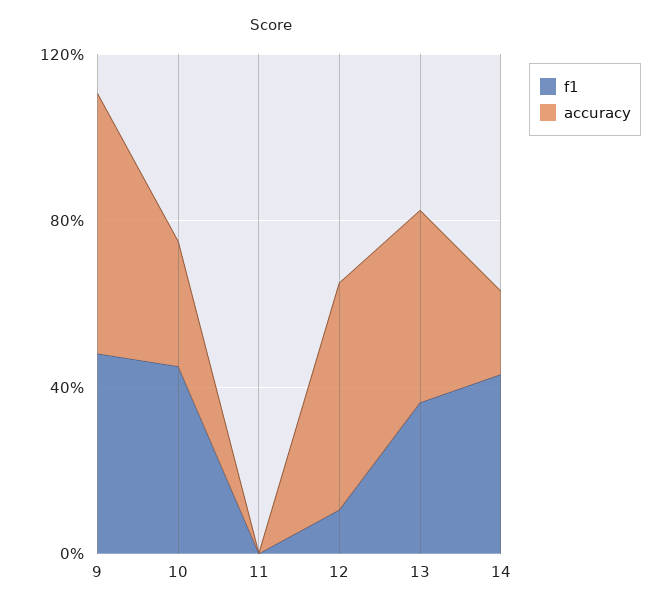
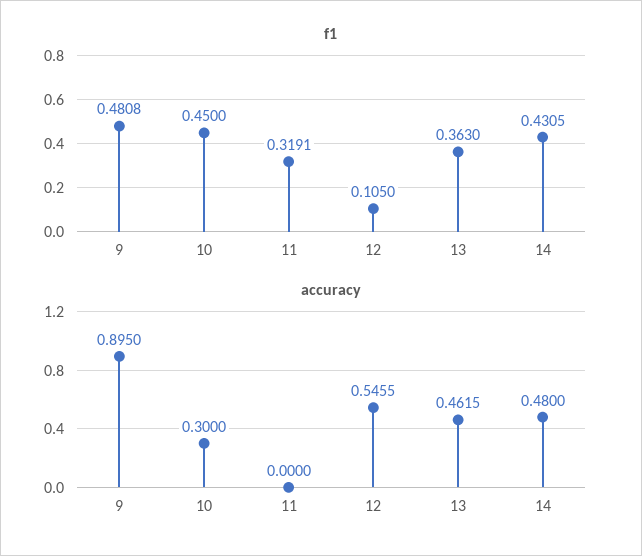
accuracy, 9: 0.6 -> 0.895
f1, 11: 0 -> 0.3191
accuracy, 14: 0.2 -> 0.48

